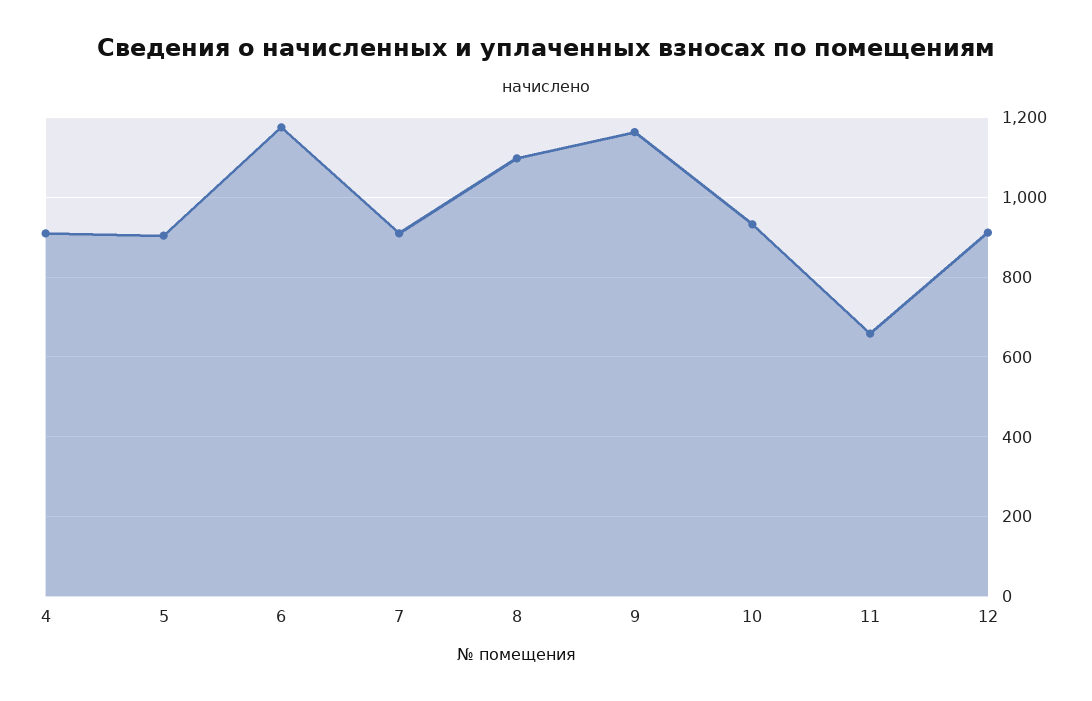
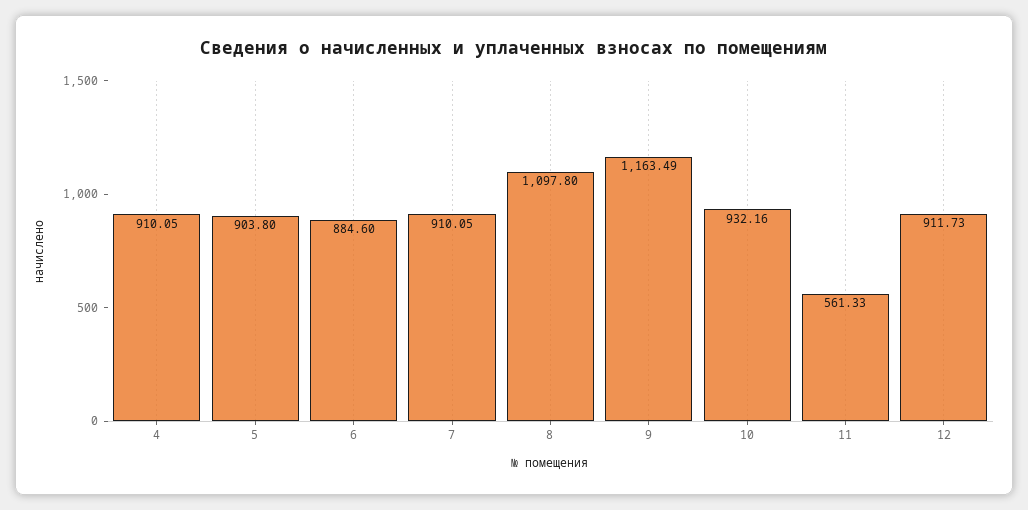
6: 1180 -> 884.6
11: 660 -> 561.33

